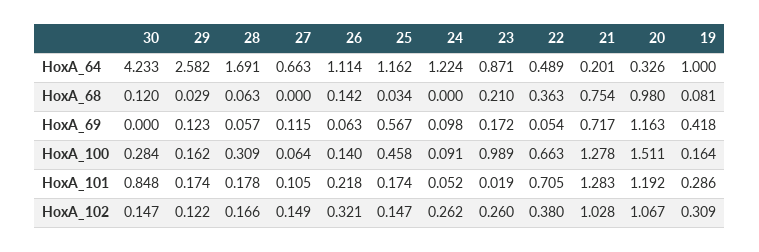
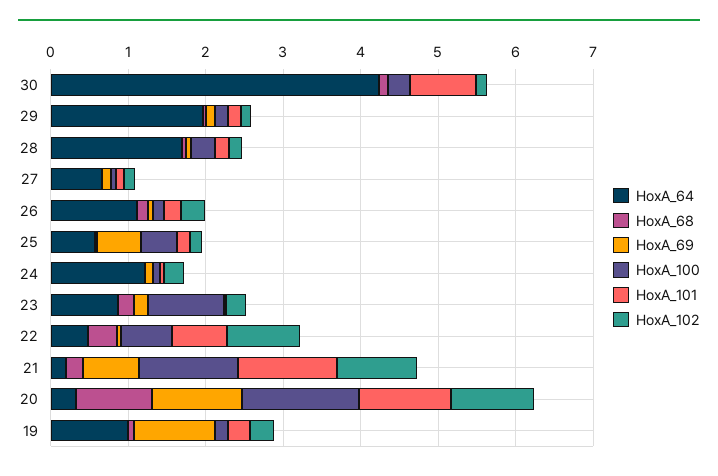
HoxA_64, 29: 2.582 -> 2
HoxA_64, 25: 1.162 -> 0.6
HoxA_68, 21: 0.754 -> 0.2
HoxA_69, 19: 0.418 -> 1
HoxA_102, 22: 0.38 -> 1

